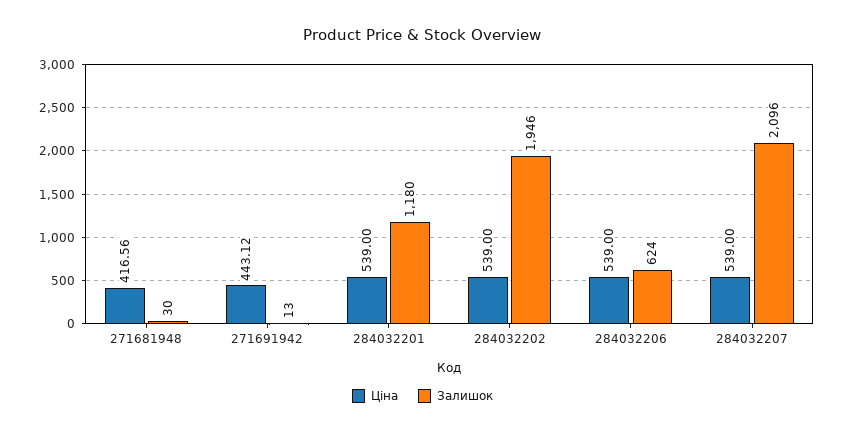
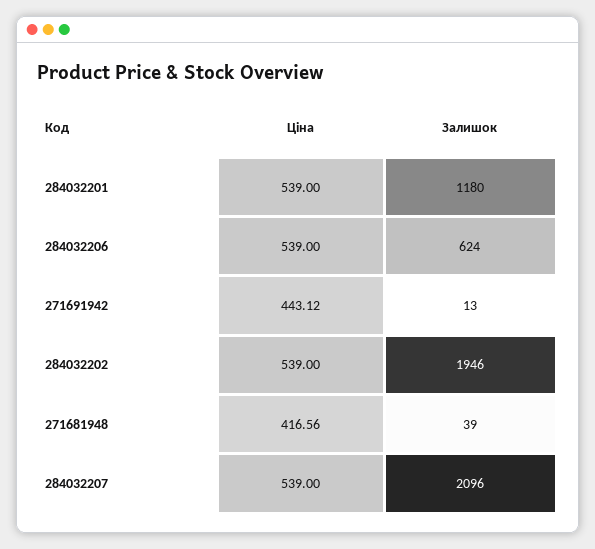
Залишок, 271681948: 30 -> 39

